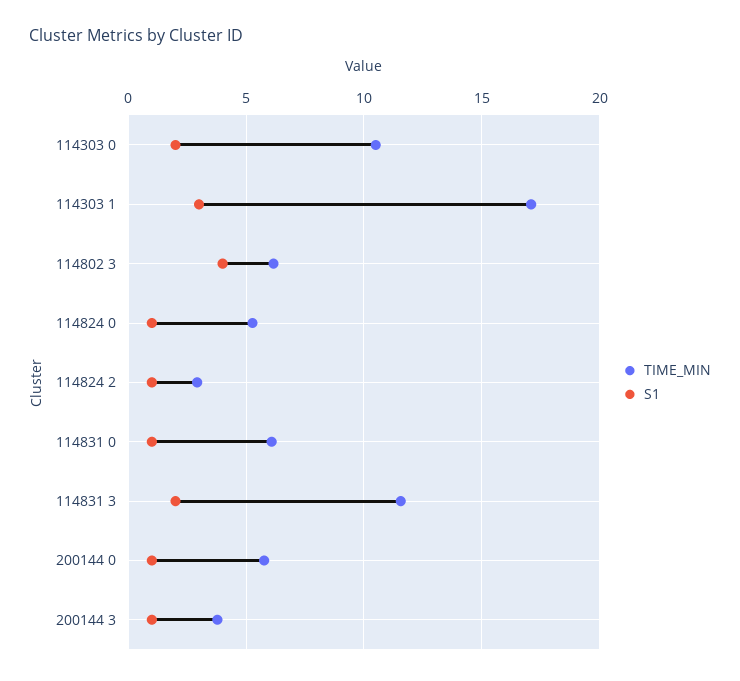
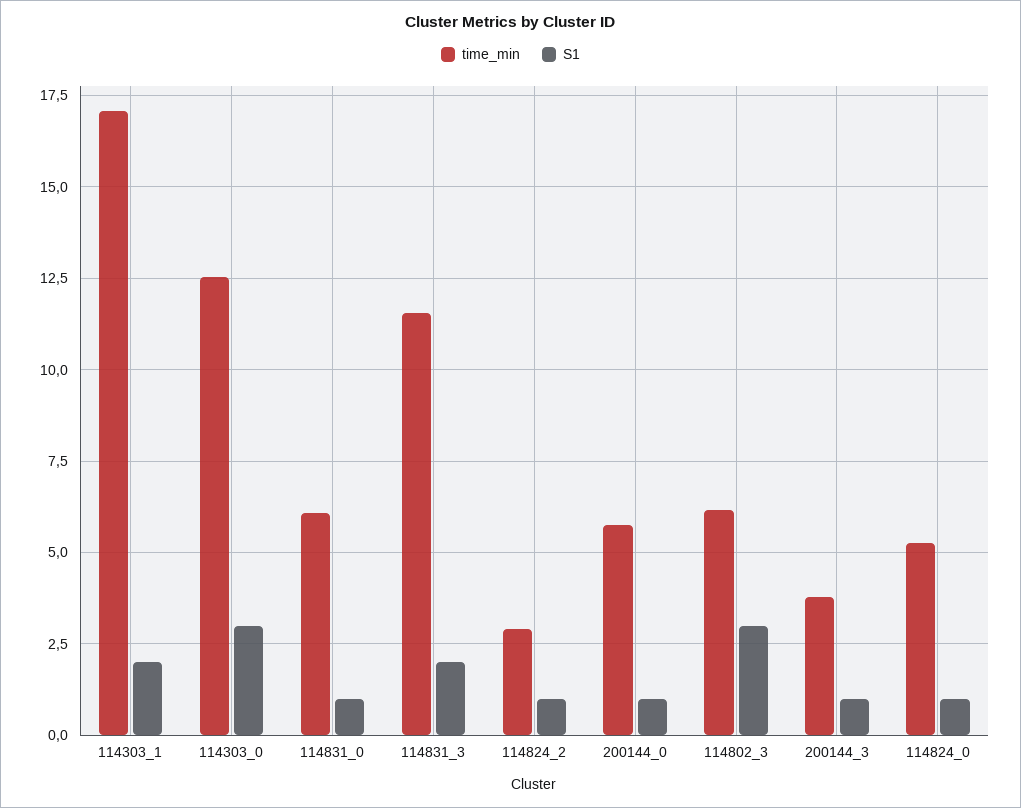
TIME_MIN, 114303 0: 10.5 -> 12.5
S1, 114303 0: 2 -> 3
S1, 114303 1: 3 -> 2
S1, 114802 3: 4 -> 3

